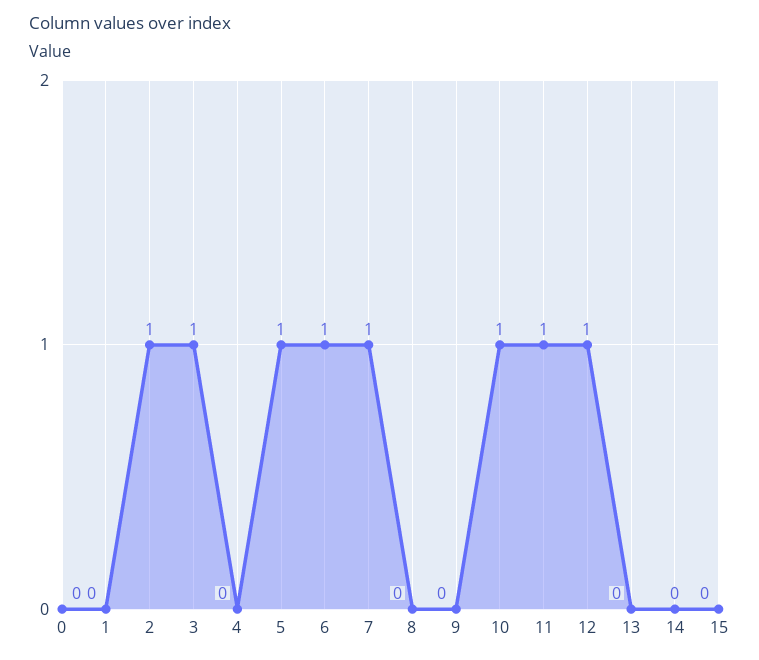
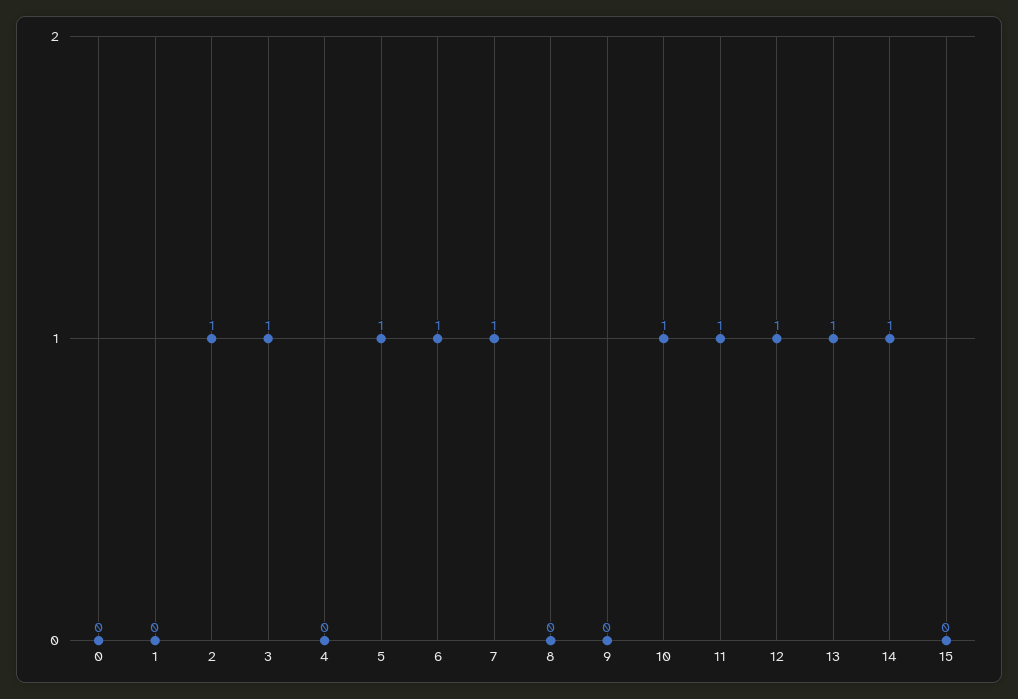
13: 0 -> 1
14: 0 -> 1

